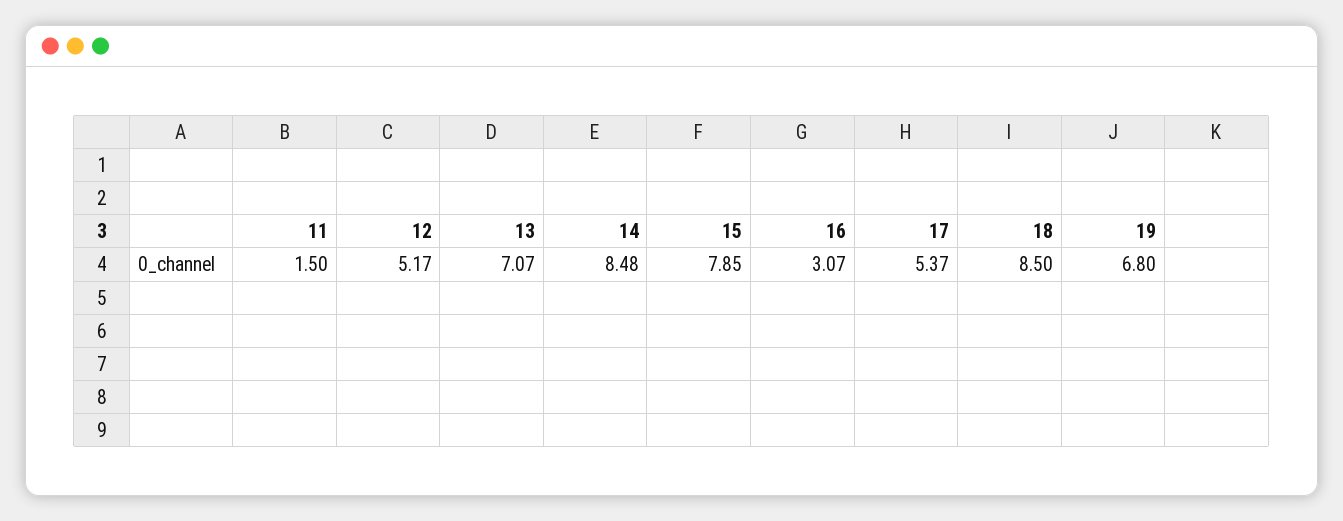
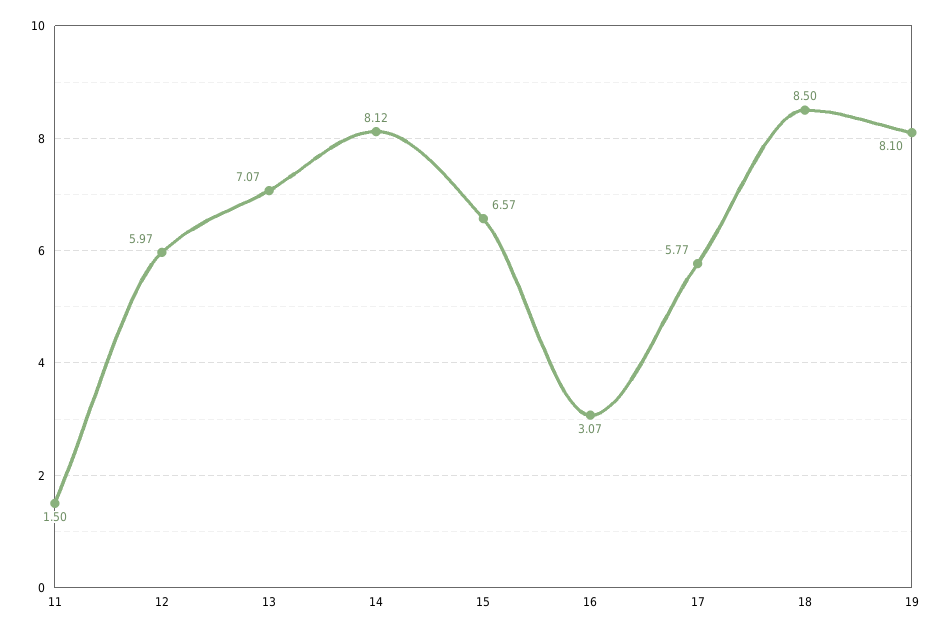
12: 5.17 -> 5.97
14: 8.48 -> 8.12
15: 7.85 -> 6.57
17: 5.37 -> 5.77
19: 6.8 -> 8.1

